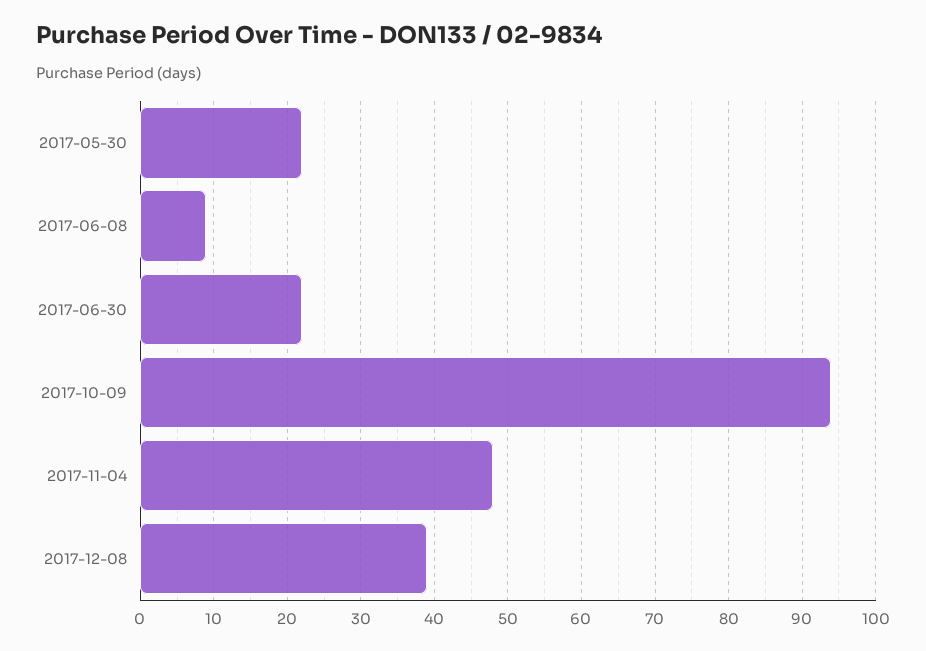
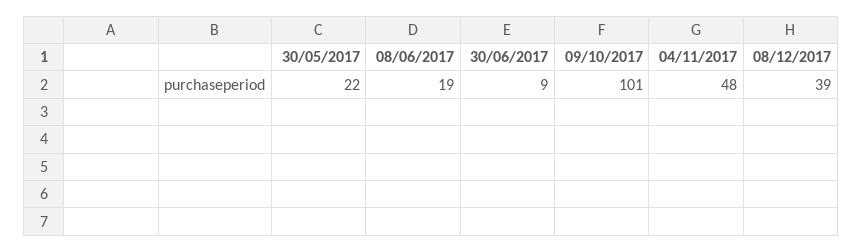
2017-06-08: 9 -> 19
2017-06-30: 22 -> 9
2017-10-09: 94 -> 101

